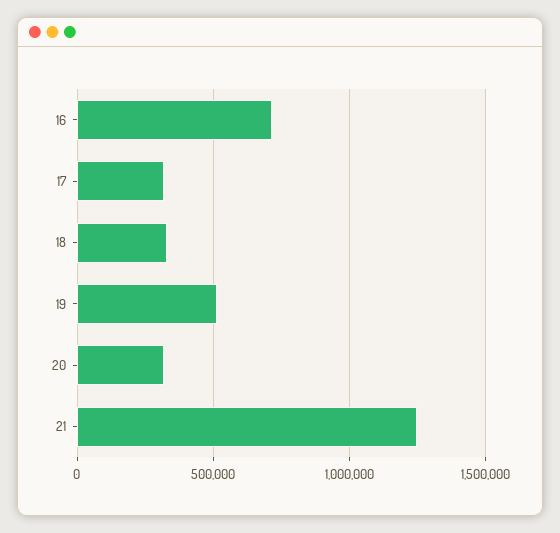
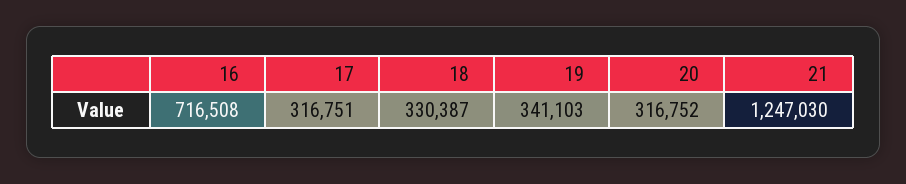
19: 500000 -> 341103

